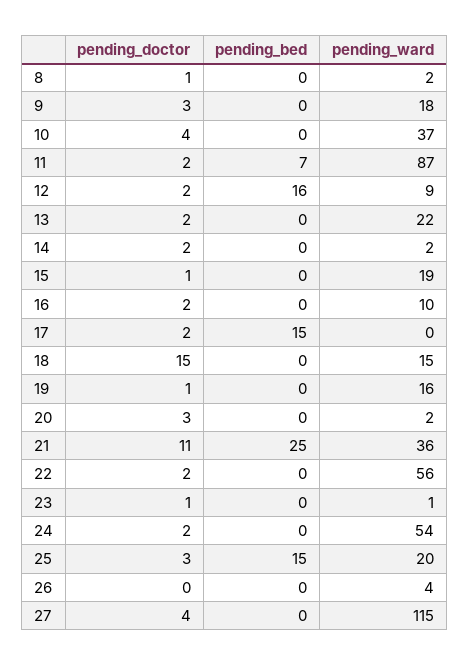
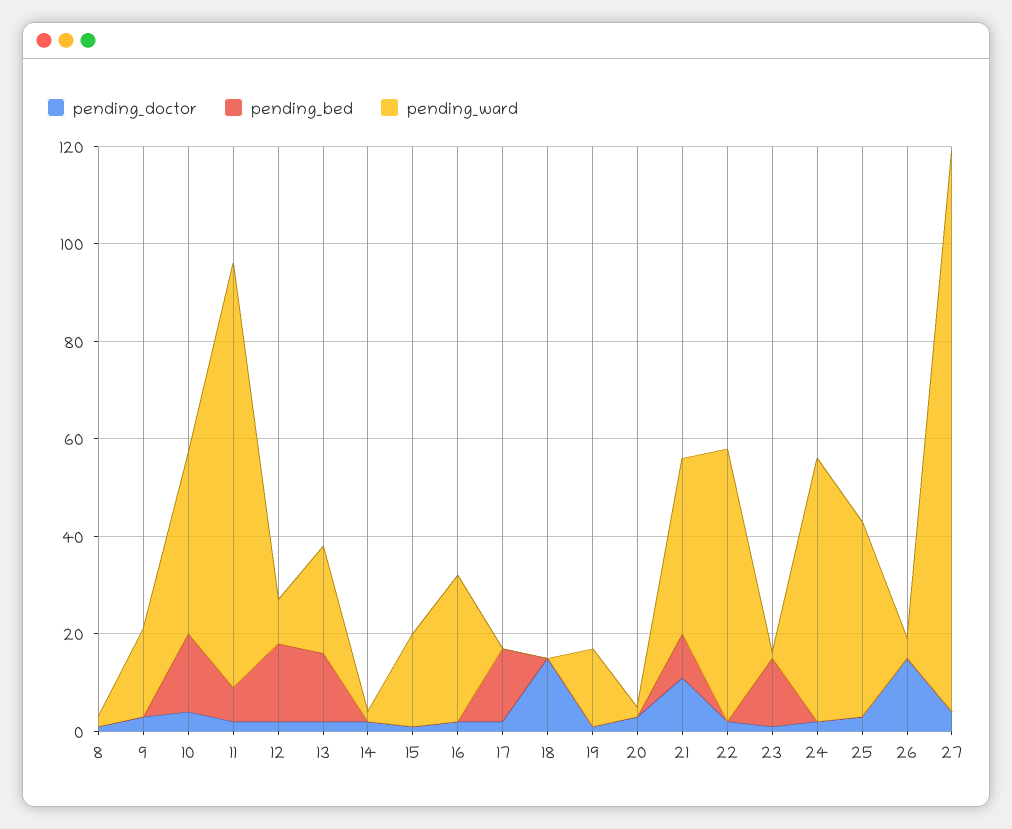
pending_bed, 10: 0 -> 15
pending_bed, 13: 0 -> 15
pending_ward, 16: 10 -> 30
pending_ward, 18: 15 -> 0
pending_bed, 21: 25 -> 10
pending_bed, 23: 0 -> 15
pending_bed, 25: 15 -> 0
pending_ward, 25: 20 -> 40
pending_doctor, 26: 0 -> 15

